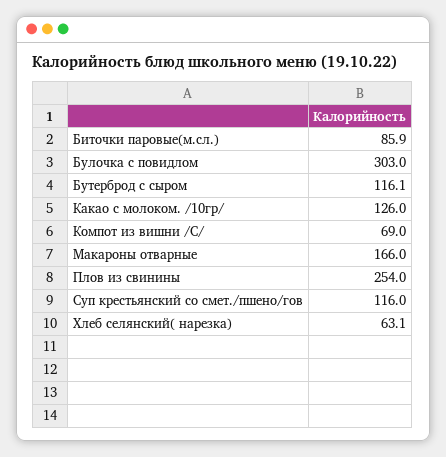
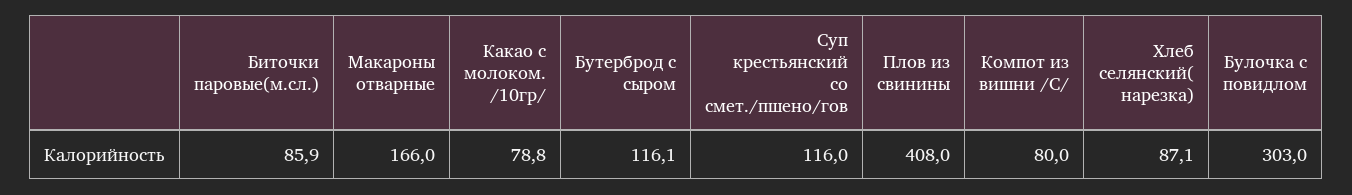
Какао с молоком. /10гр/: 126 -> 78.8
Компот из вишни /С/: 69 -> 80
Плов из свинины: 254 -> 408
Хлеб селянский( нарезка): 63.1 -> 87.1

